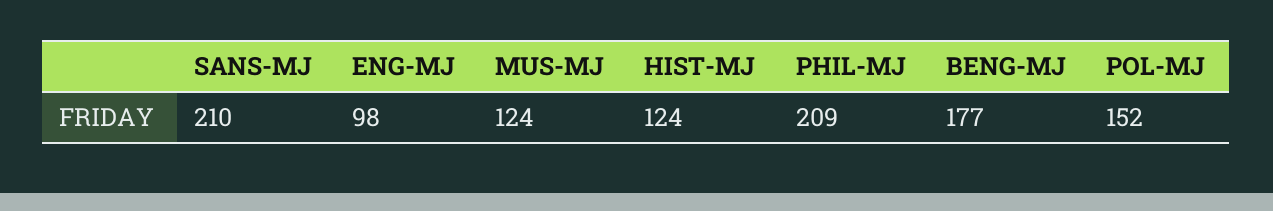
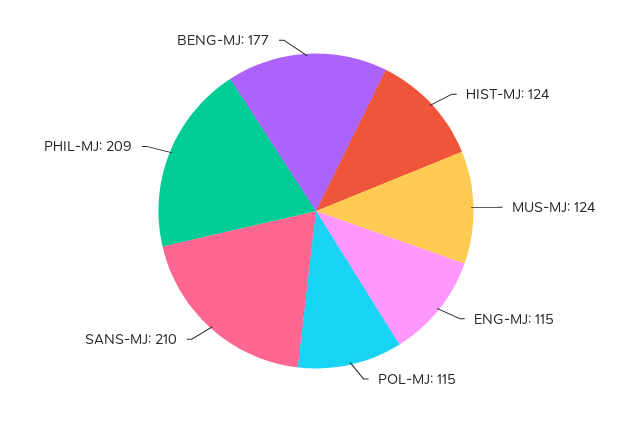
ENG-MJ: 98 -> 115
POL-MJ: 152 -> 115

